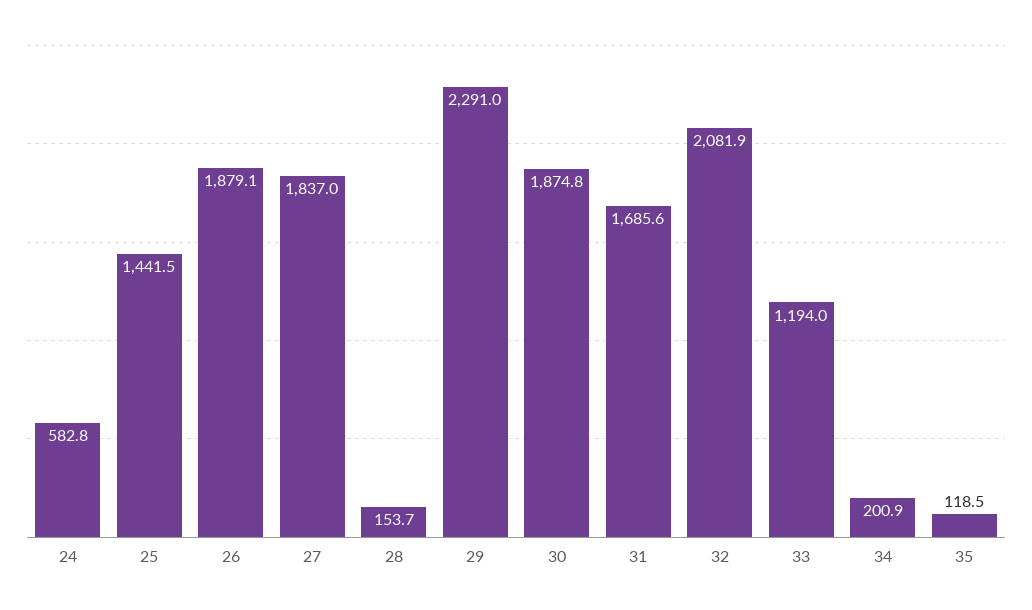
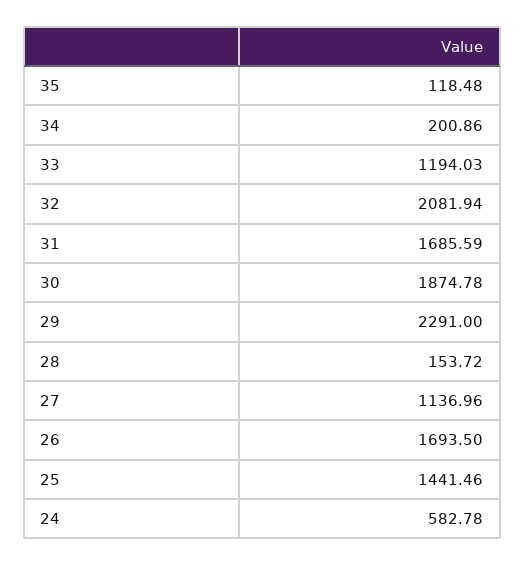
26: 1879.1 -> 1693.5
27: 1837 -> 1136.96

